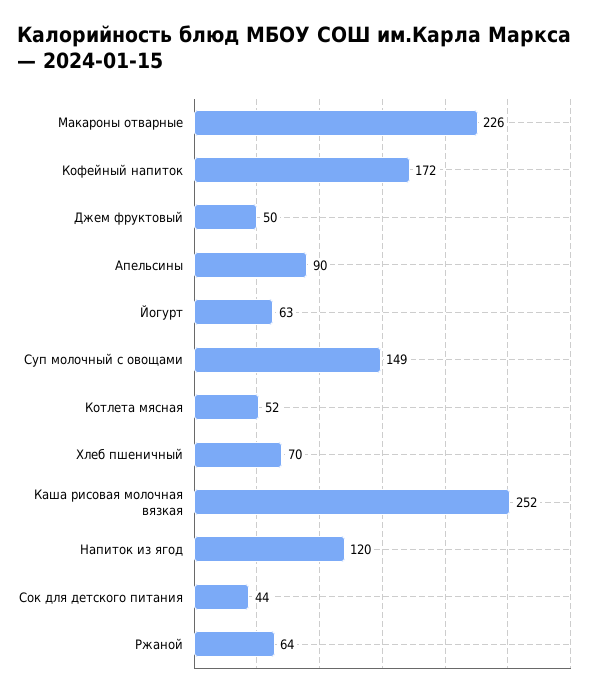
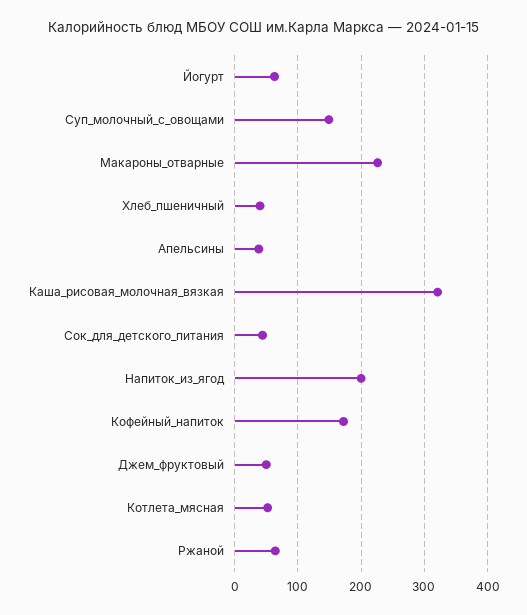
Апельсины: 90 -> 40
Хлеб пшеничный: 70 -> 40
Каша рисовая молочная вязкая: 252 -> 320
Напиток из ягод: 120 -> 200

